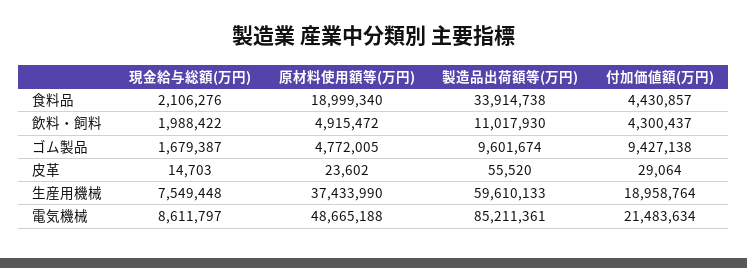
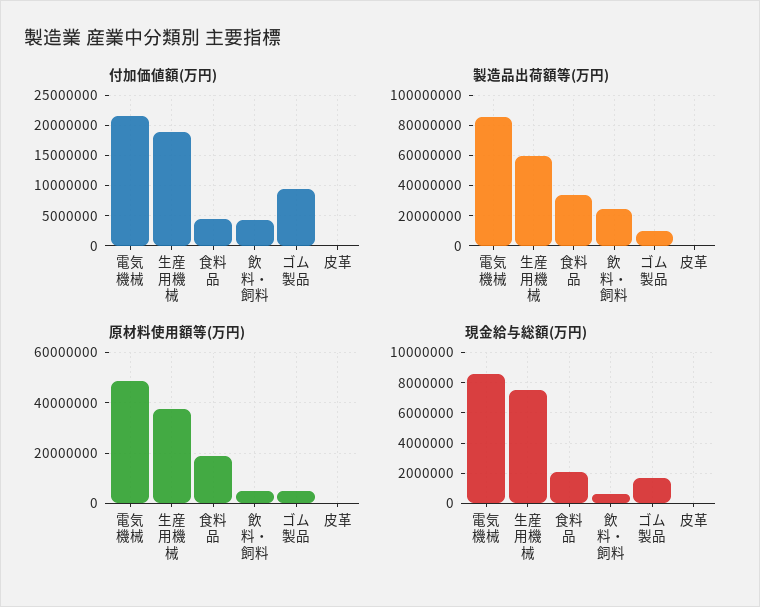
現金給与総額(万円), 飲料・飼料: 1988422 -> 500000
製造品出荷額等(万円), 飲料・飼料: 11017930 -> 25000000

